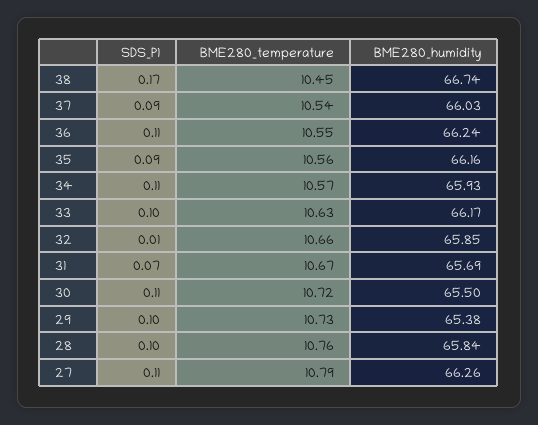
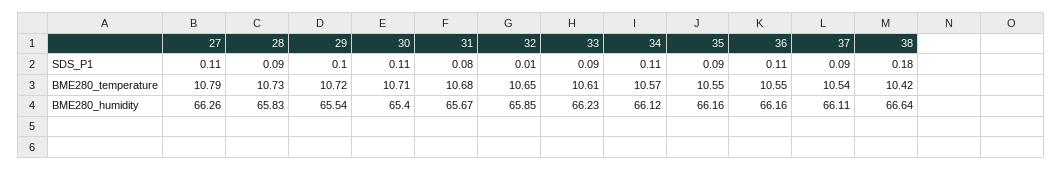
SDS_P1, 38: 0.17 -> 0.18
BME280_temperature, 38: 10.45 -> 10.42
BME280_humidity, 38: 66.74 -> 66.64
BME280_humidity, 37: 66.03 -> 66.11
BME280_humidity, 36: 66.24 -> 66.16
BME280_temperature, 35: 10.56 -> 10.55
BME280_humidity, 34: 65.93 -> 66.12
SDS_P1, 33: 0.1 -> 0.09
BME280_temperature, 33: 10.63 -> 10.61
BME280_humidity, 33: 66.17 -> 66.23
BME280_temperature, 32: 10.66 -> 10.65
SDS_P1, 31: 0.07 -> 0.08
BME280_temperature, 31: 10.67 -> 10.68
BME280_humidity, 31: 65.69 -> 65.67
BME280_temperature, 30: 10.72 -> 10.71
BME280_humidity, 30: 65.5 -> 65.4
BME280_temperature, 29: 10.73 -> 10.72
BME280_humidity, 29: 65.38 -> 65.54
SDS_P1, 28: 0.1 -> 0.09
BME280_temperature, 28: 10.76 -> 10.73
BME280_humidity, 28: 65.84 -> 65.83

